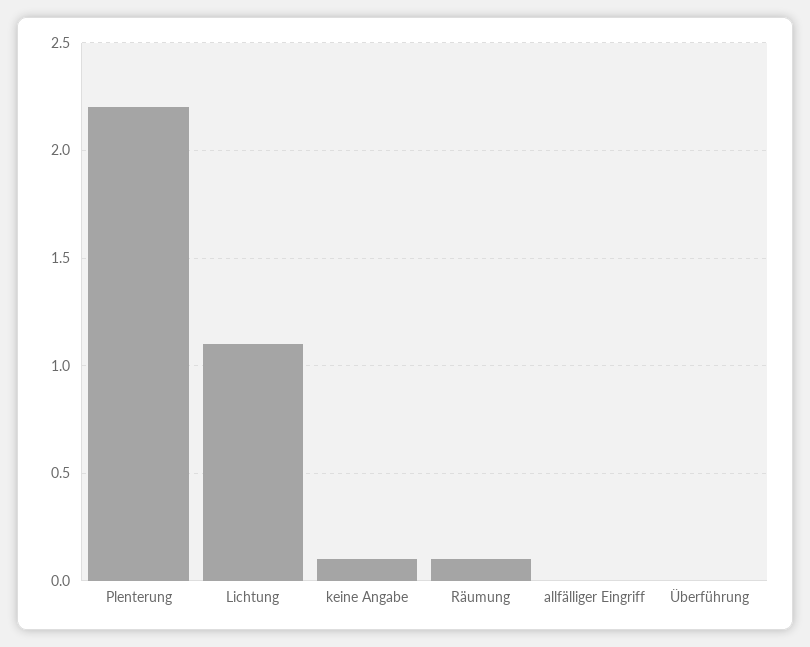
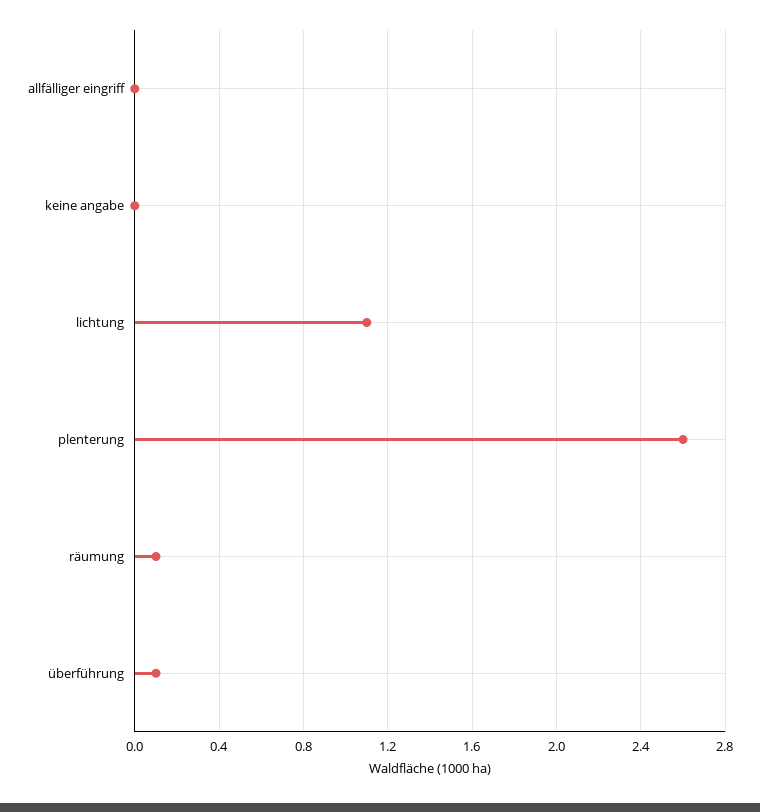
Plenterung: 2.2 -> 2.6
keine Angabe: 0.1 -> 0
Überführung: 0 -> 0.1

